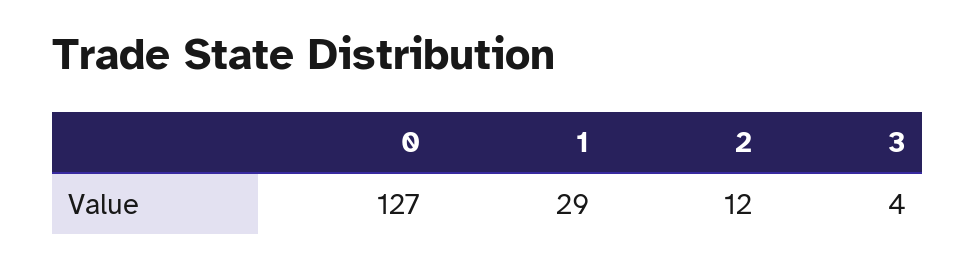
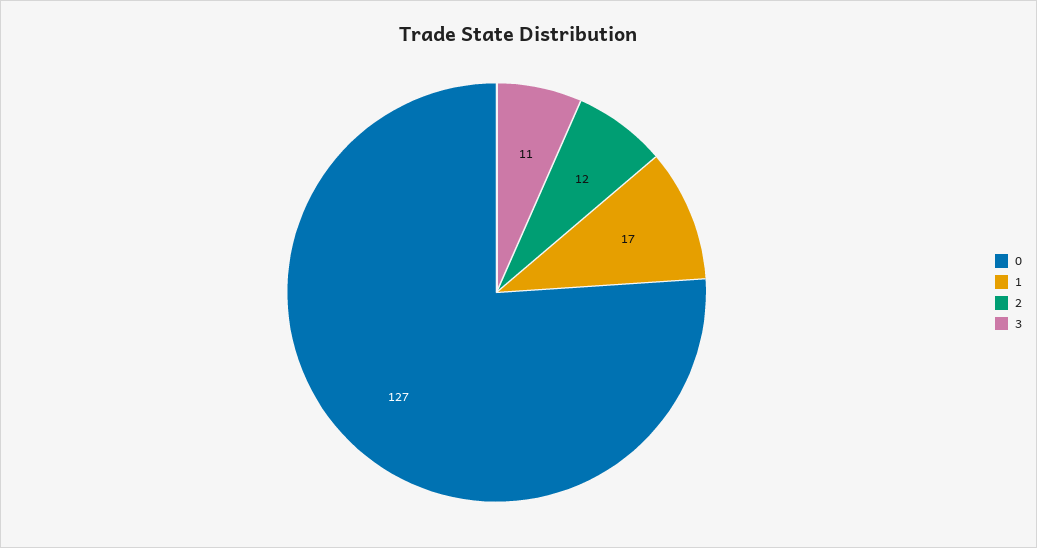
1: 29 -> 17
3: 4 -> 11

